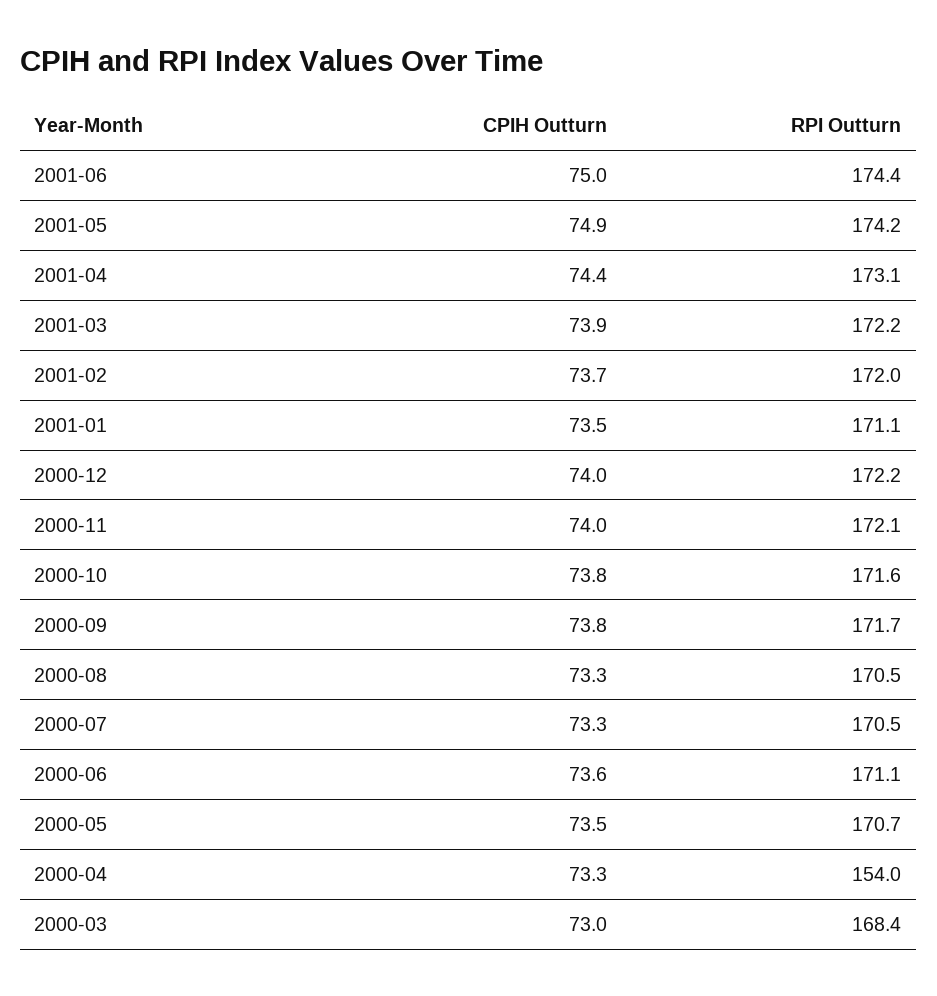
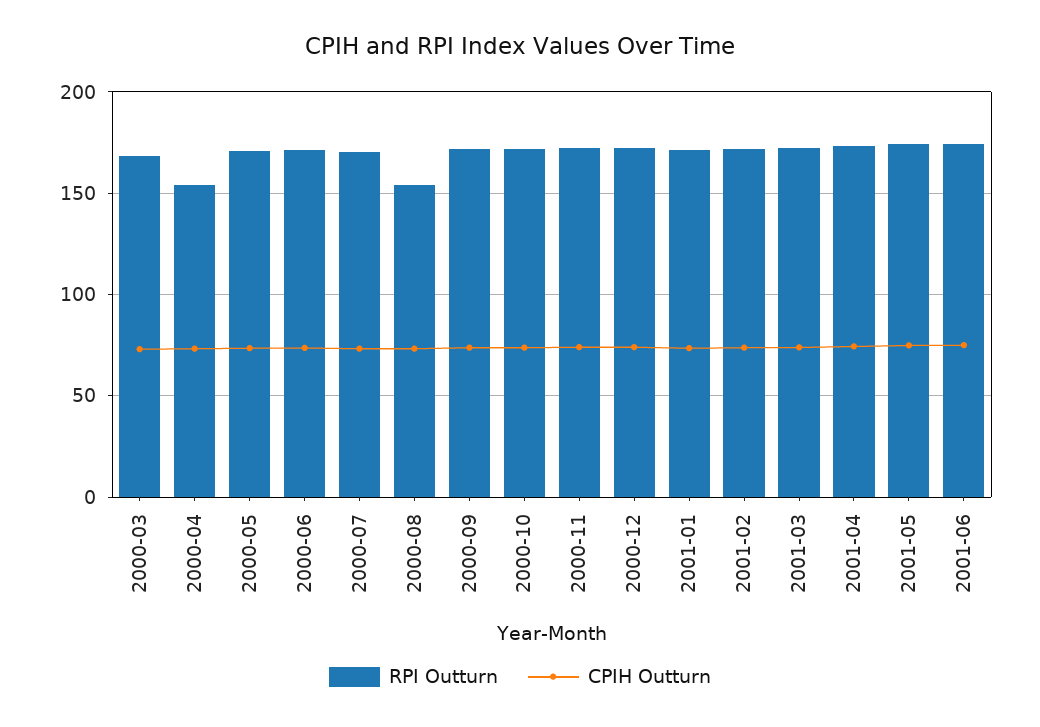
RPI Outturn, 2000-08: 170.5 -> 155

